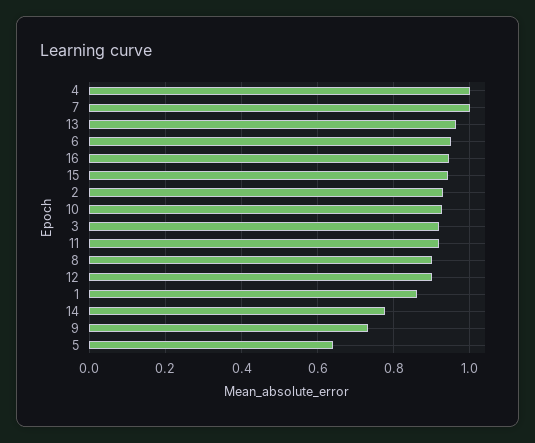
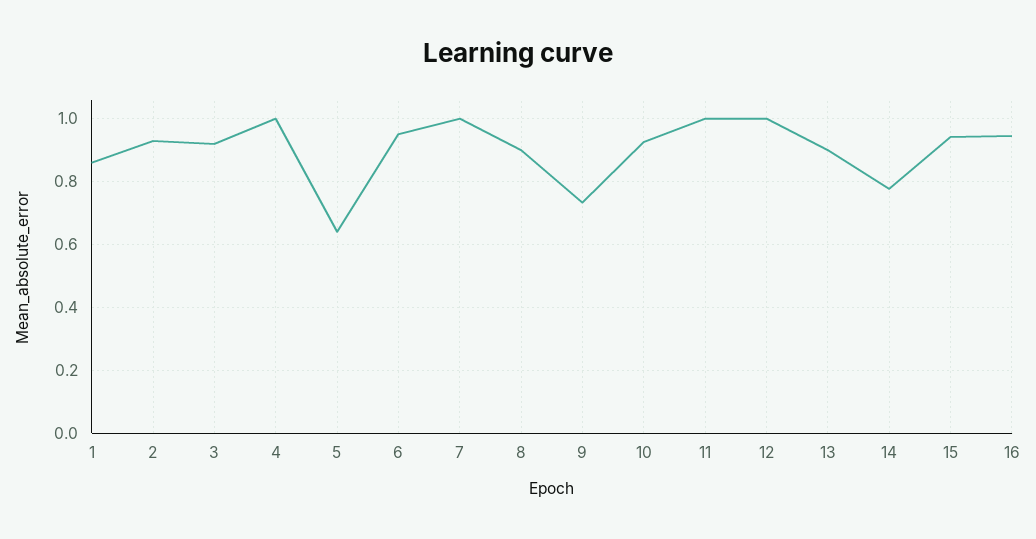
13: 0.96 -> 0.9
11: 0.92 -> 1
12: 0.9 -> 1

